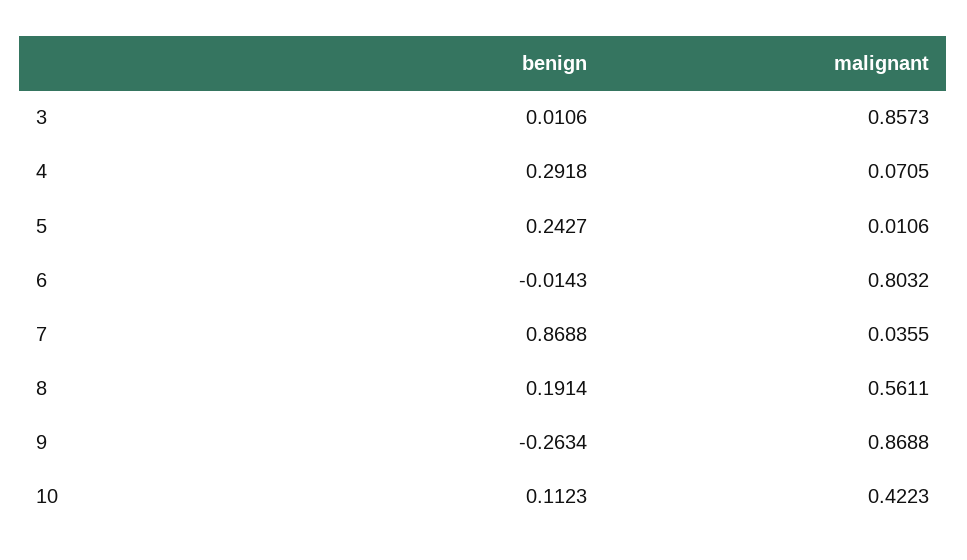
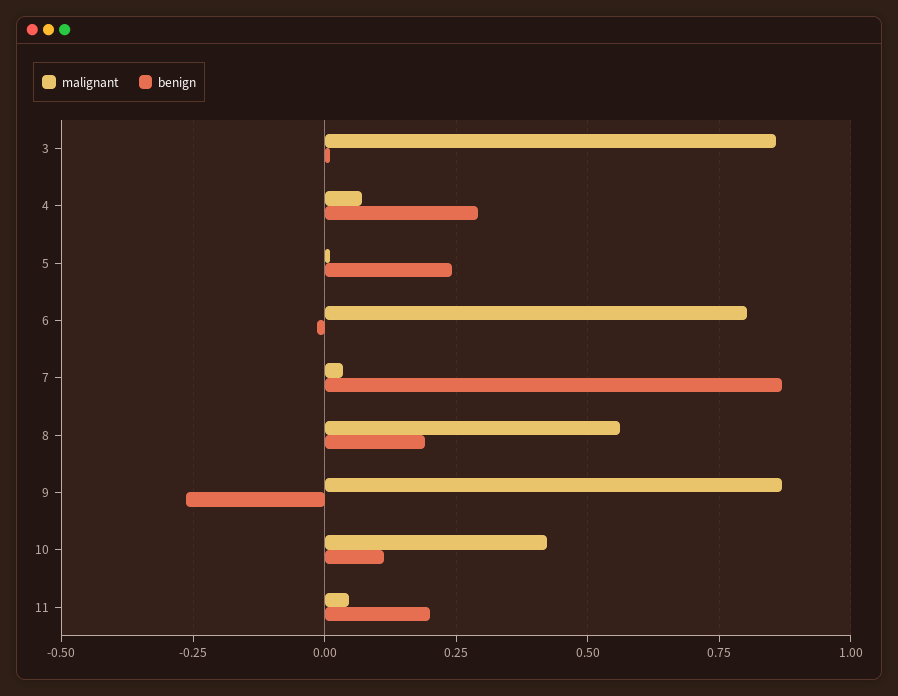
malignant, 11: none -> 0.05
benign, 11: none -> 0.2

